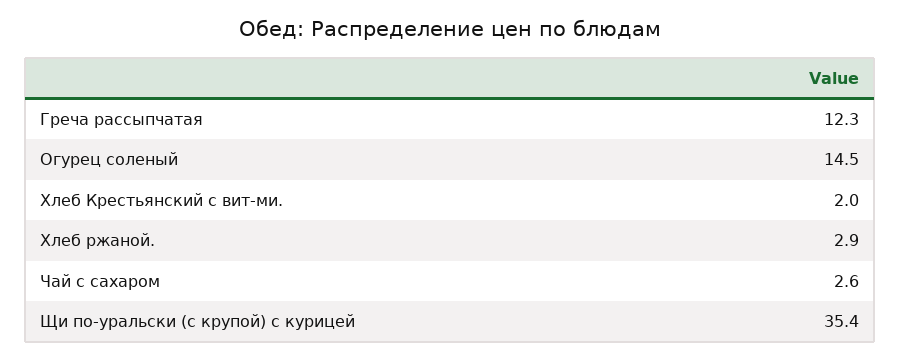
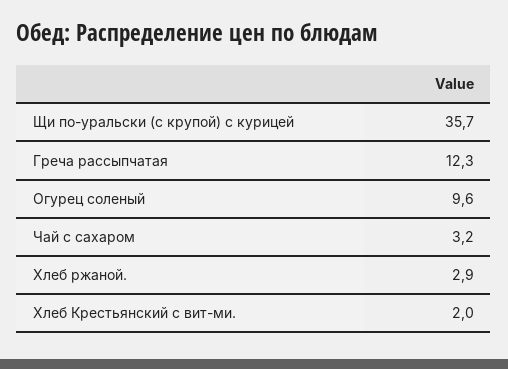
Огурец соленый: 14.5 -> 9.6
Чай с сахаром: 2.6 -> 3.2
Щи по-уральски (с крупой) с курицей: 35.4 -> 35.7

